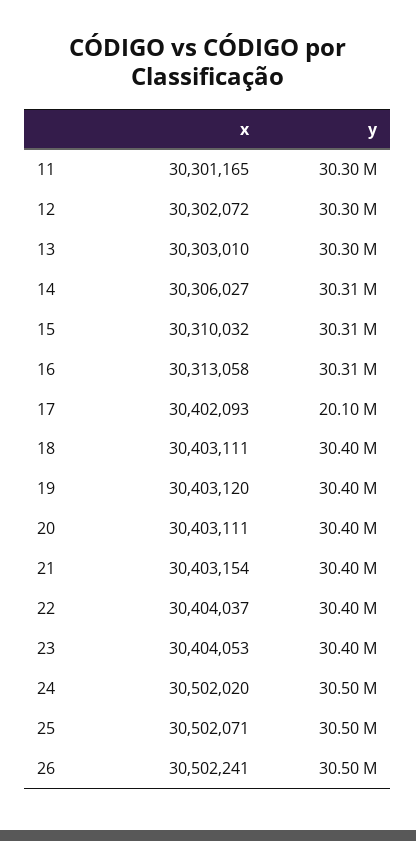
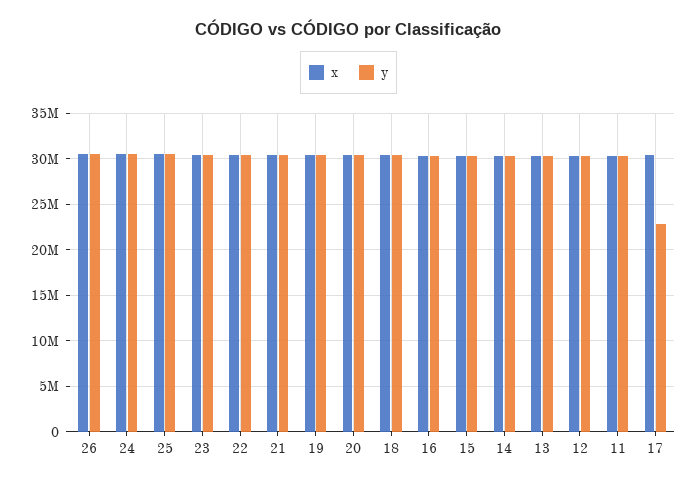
y, 17: 20100000 -> 23000000

